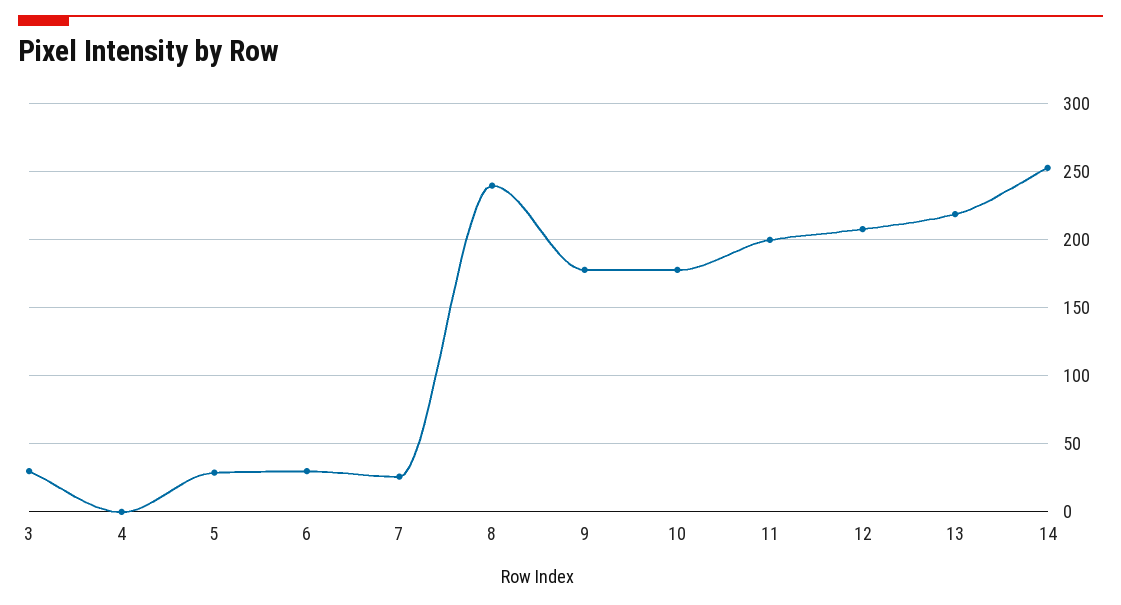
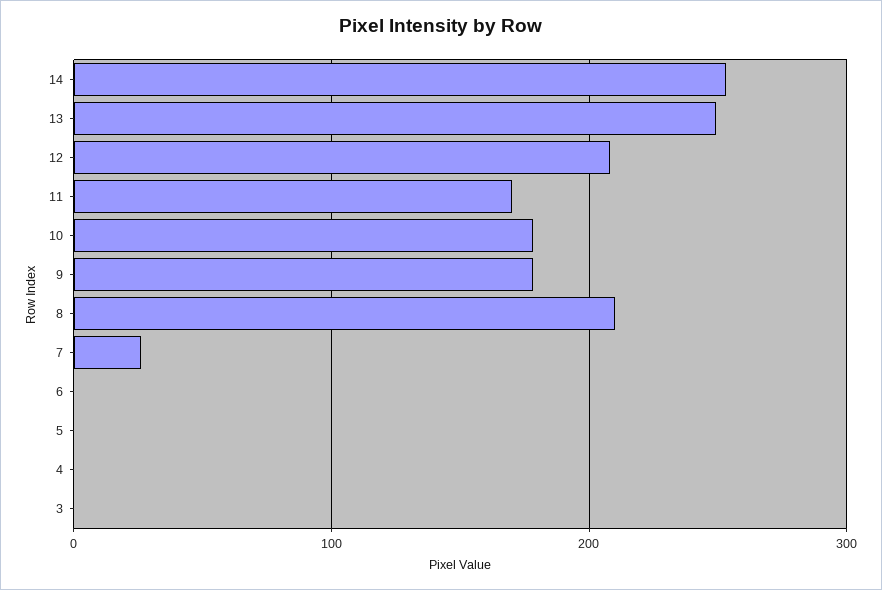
3: 30 -> 0
5: 30 -> 0
6: 30 -> 0
8: 240 -> 210
11: 200 -> 170
13: 220 -> 250

